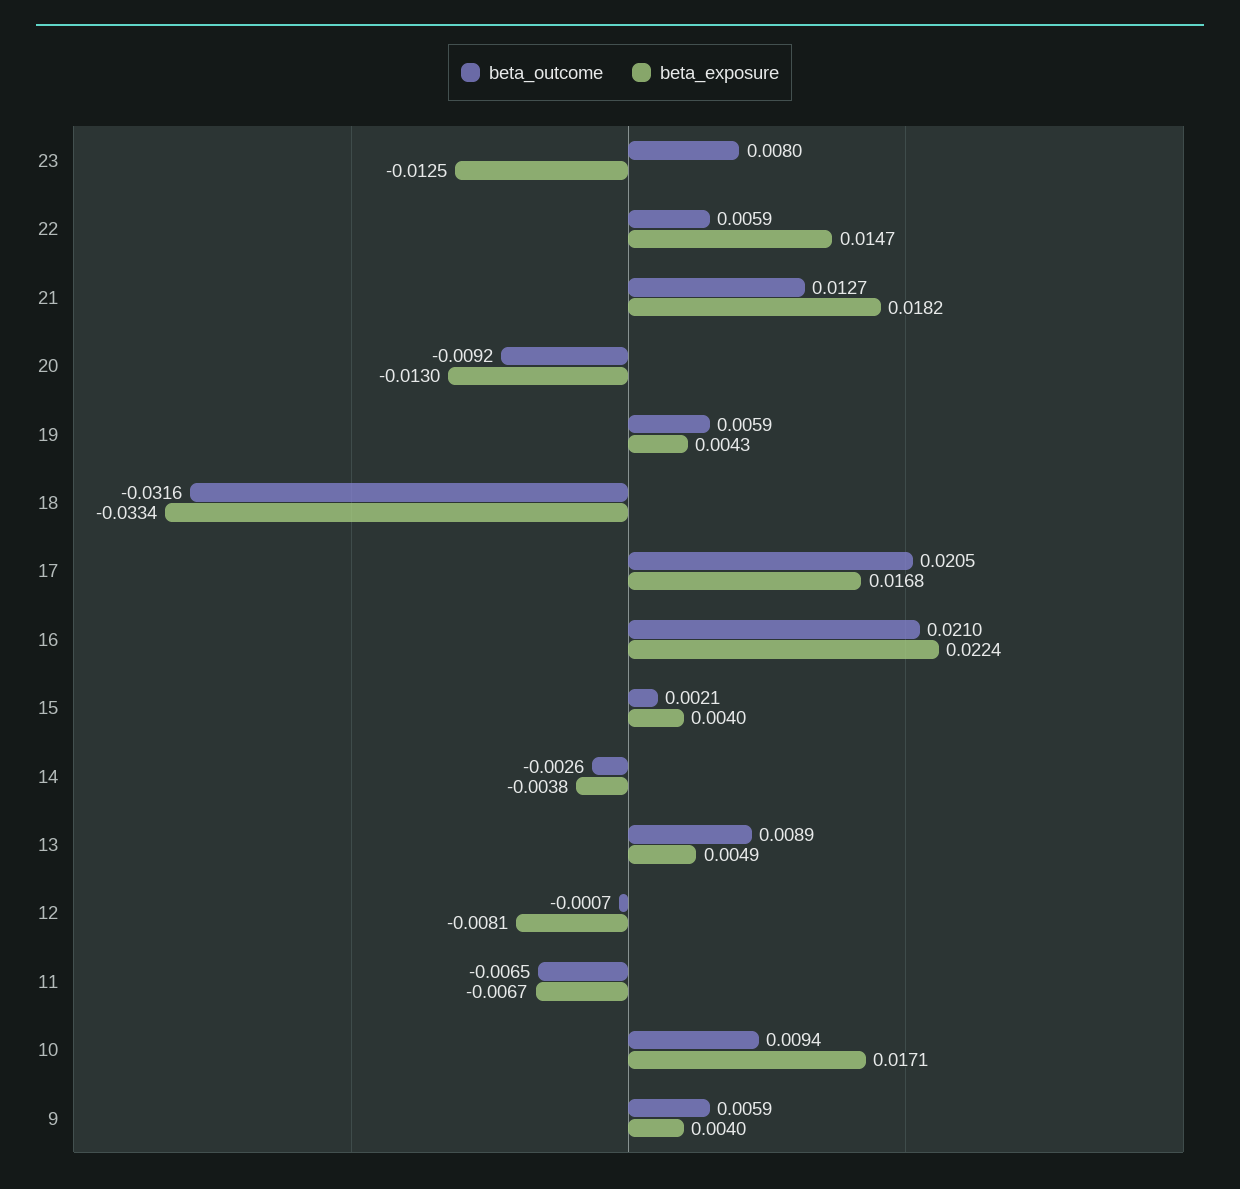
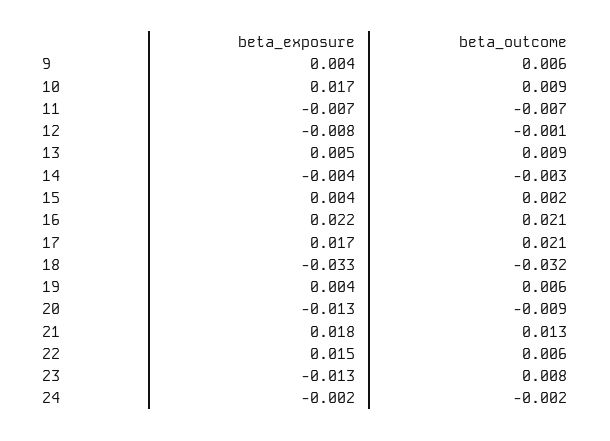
beta_exposure, 24: none -> -0.002
beta_outcome, 24: none -> -0.002

